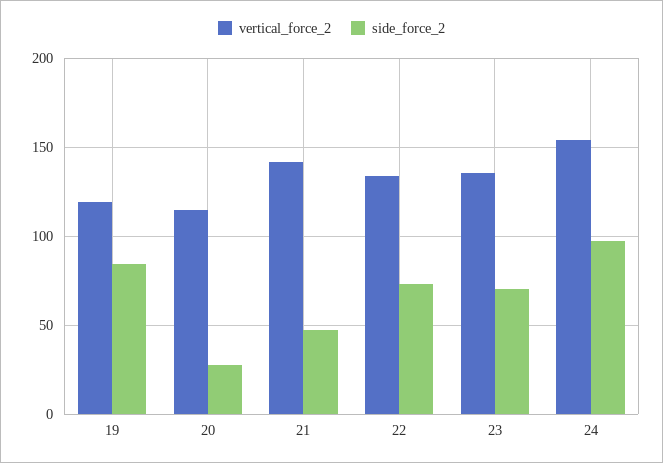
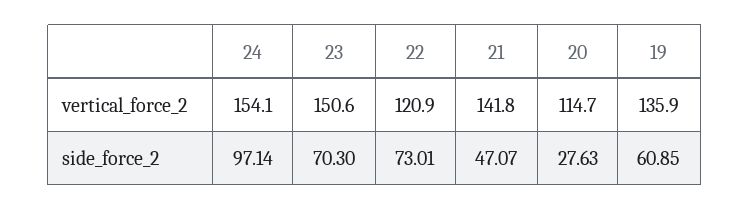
vertical_force_2, 19: 120 -> 135.9
side_force_2, 19: 85 -> 60.85
vertical_force_2, 22: 135 -> 120.9
vertical_force_2, 23: 135 -> 150.6

